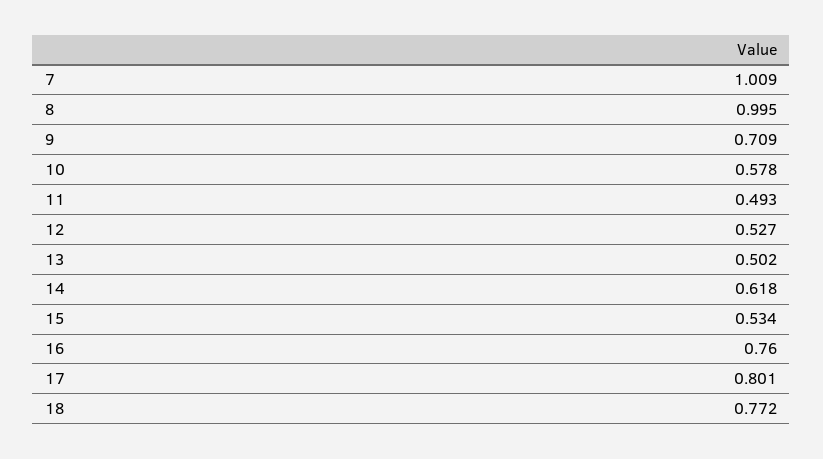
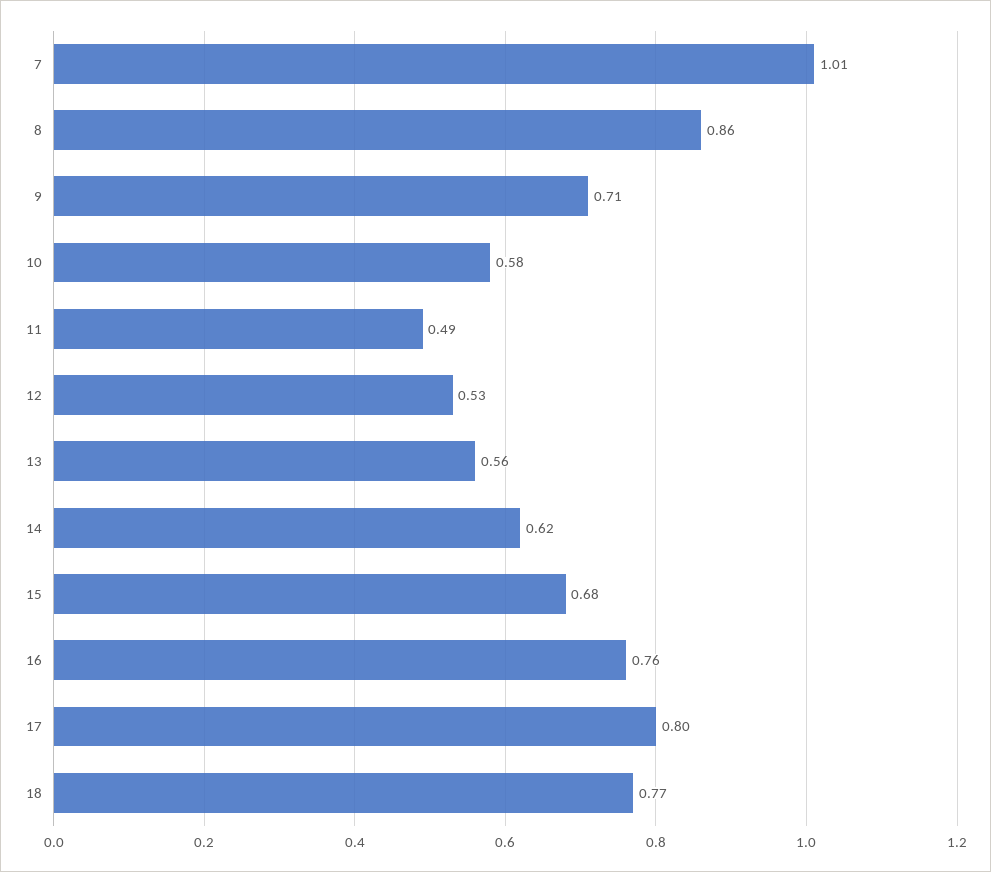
8: 0.995 -> 0.86
13: 0.502 -> 0.56
15: 0.534 -> 0.68

